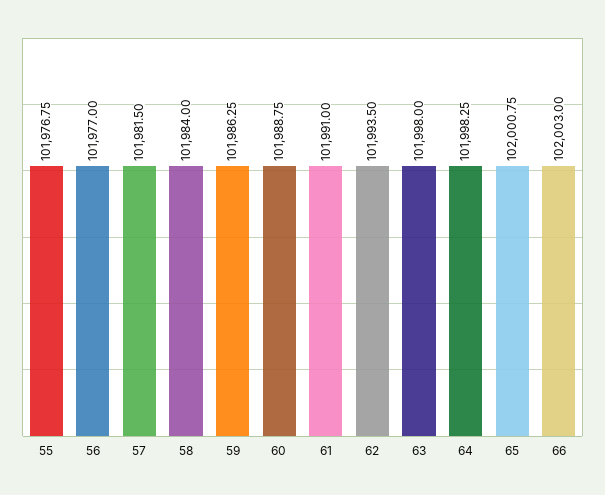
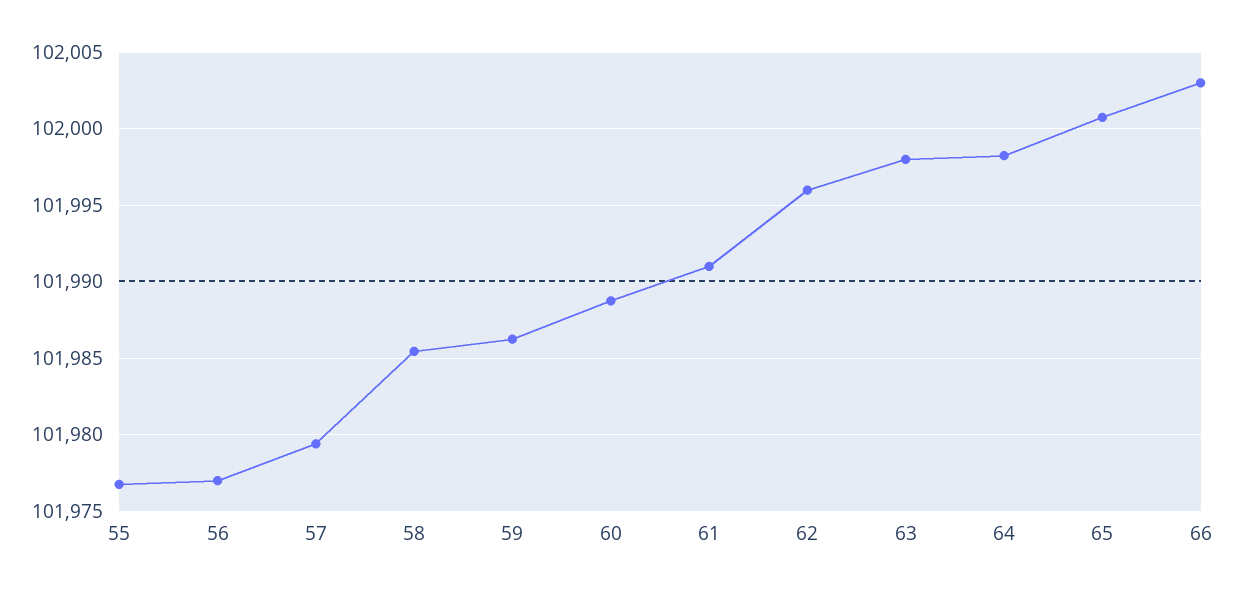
57: 101981.5 -> 101979.5
58: 101984 -> 101985.5
62: 101993.5 -> 101996

